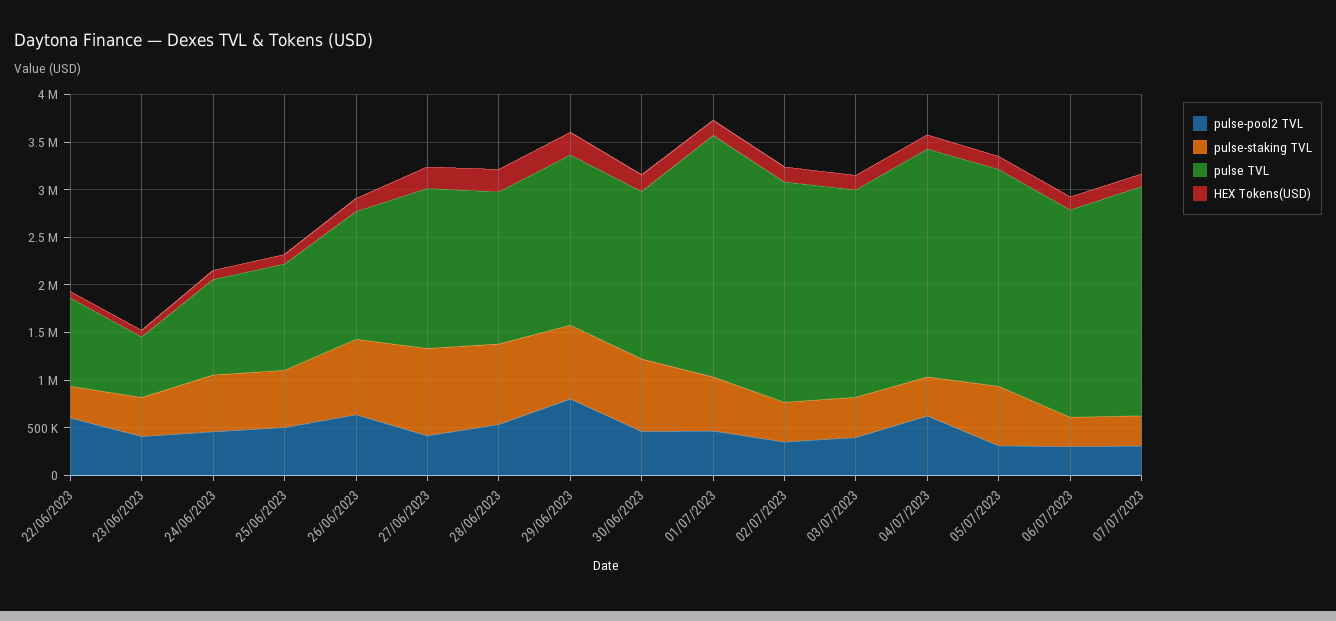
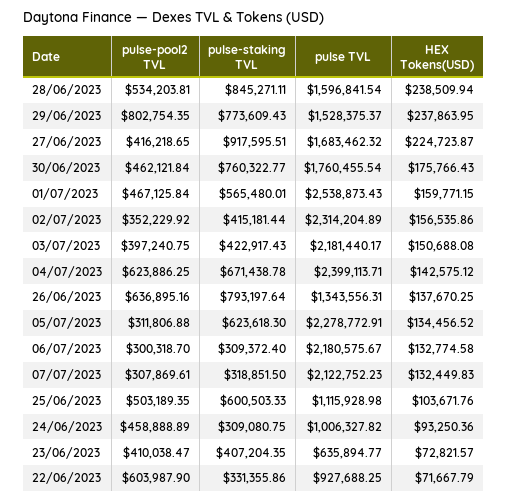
pulse-staking TVL, 24/06/2023: 600000 -> 309080.75
pulse TVL, 29/06/2023: 1800000 -> 1528375.37
pulse-staking TVL, 04/07/2023: 400000 -> 671438.78
pulse TVL, 07/07/2023: 2400000 -> 2122752.23

